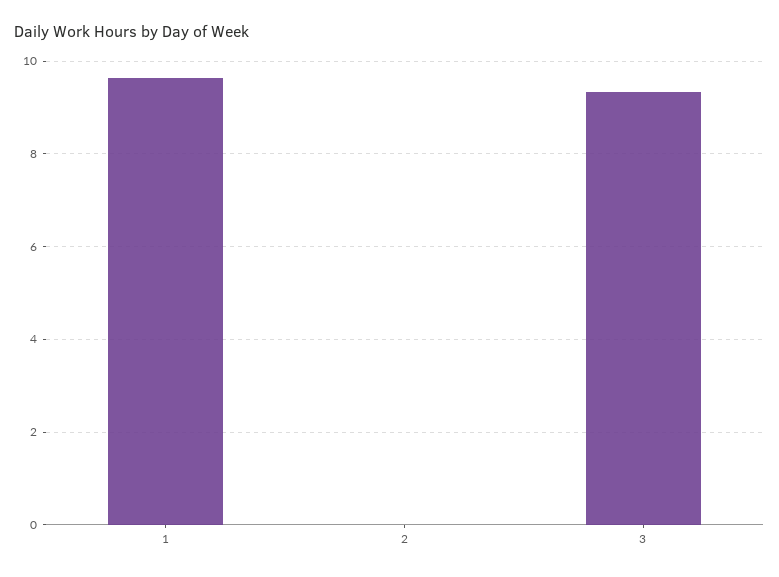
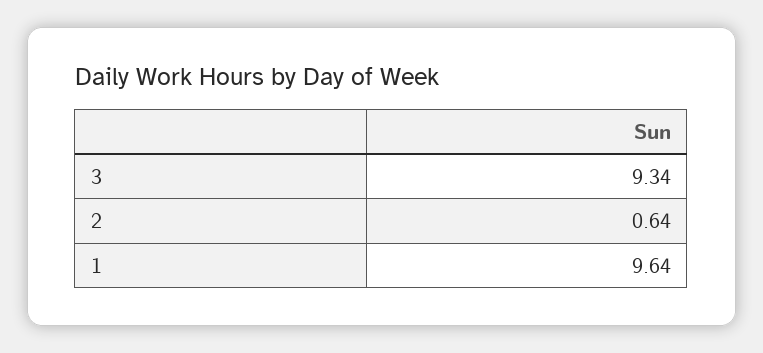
2: 0 -> 0.64

